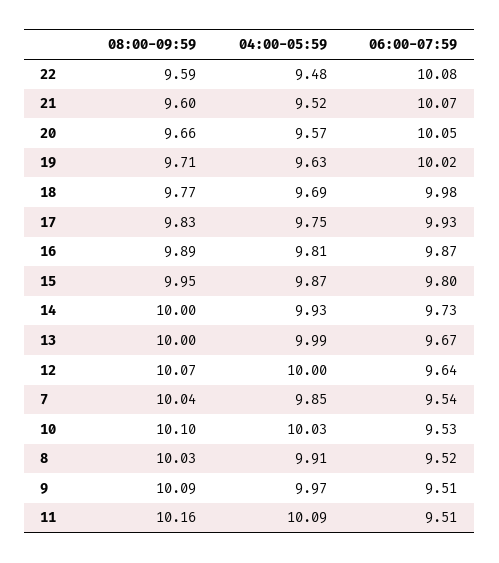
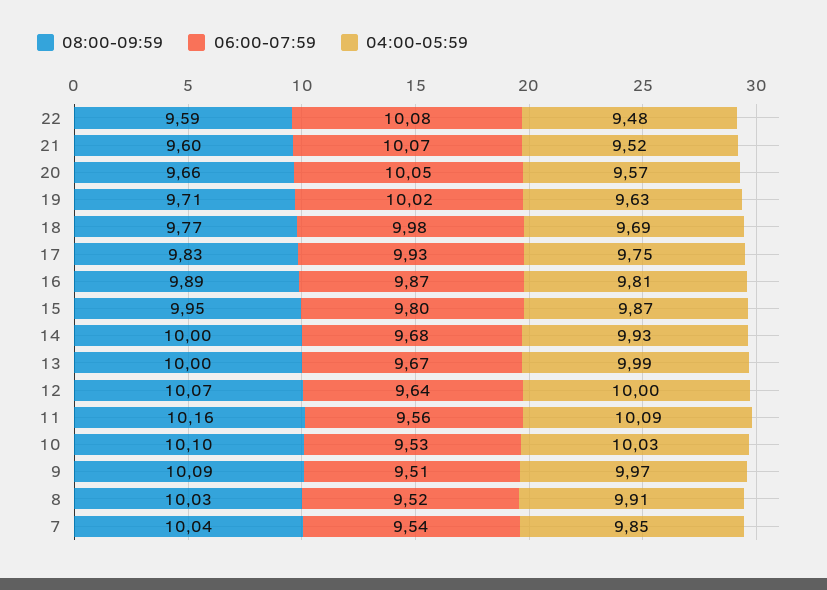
06:00-07:59, 14: 9.73 -> 9.68
06:00-07:59, 11: 9.51 -> 9.56

